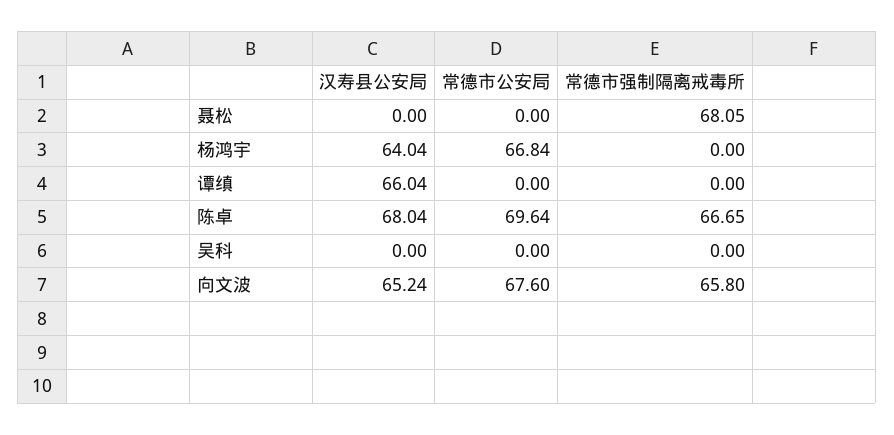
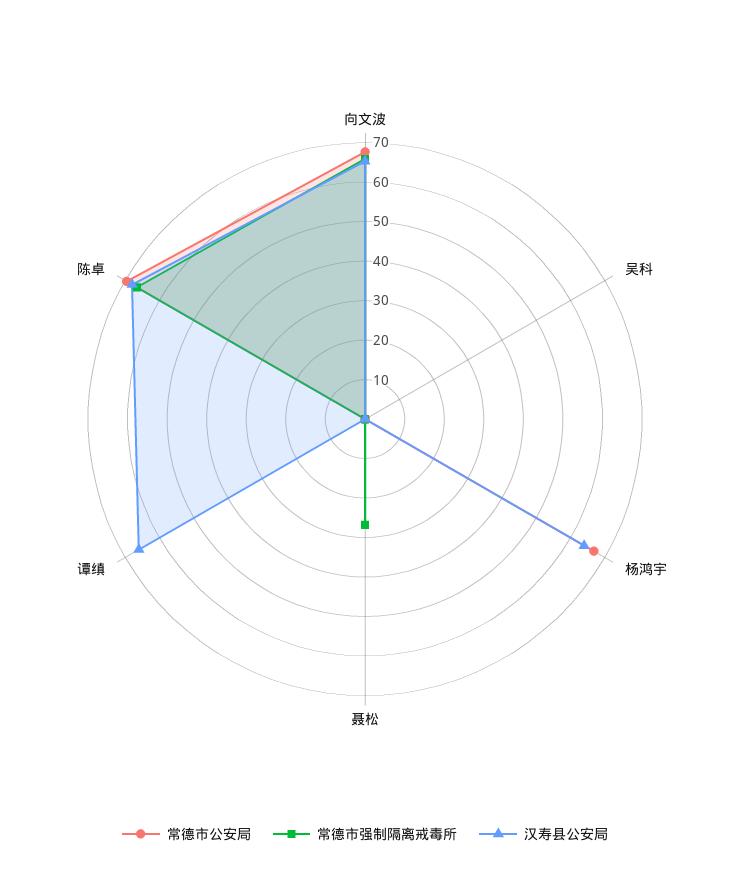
常德市强制隔离戒毒所, 聂松: 68.05 -> 27.5

